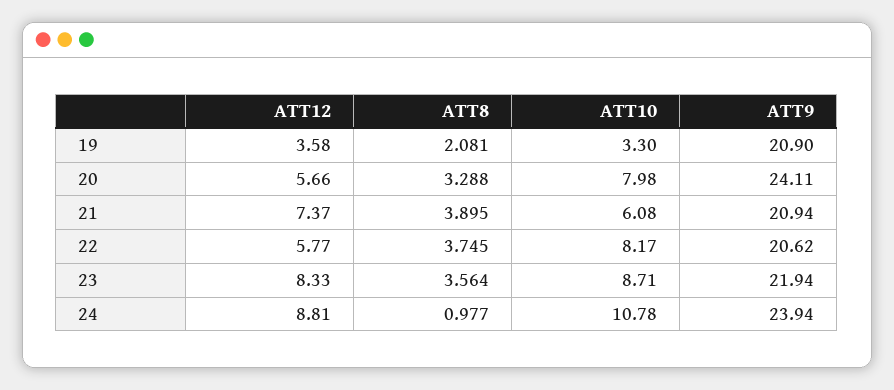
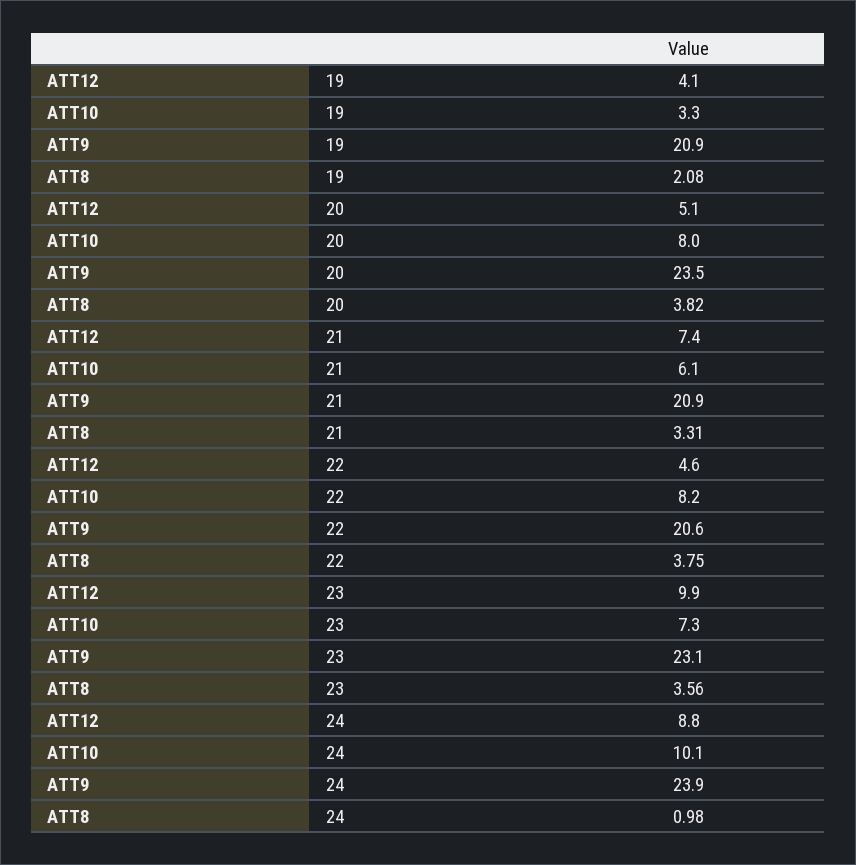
ATT12, 19: 3.58 -> 4.1
ATT12, 20: 5.66 -> 5.1
ATT8, 20: 3.288 -> 3.82
ATT9, 20: 24.11 -> 23.5
ATT8, 21: 3.895 -> 3.31
ATT12, 22: 5.77 -> 4.6
ATT12, 23: 8.33 -> 9.9
ATT10, 23: 8.71 -> 7.3
ATT9, 23: 21.94 -> 23.1
ATT10, 24: 10.78 -> 10.1

